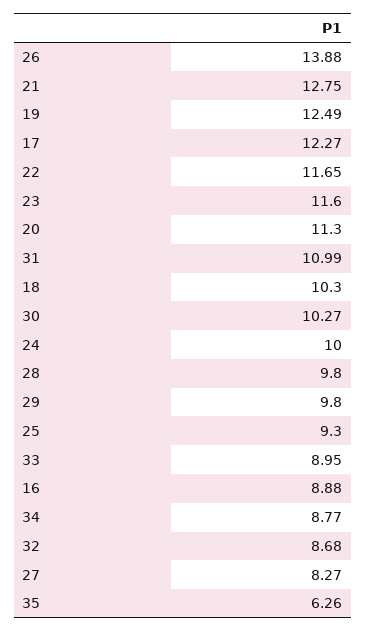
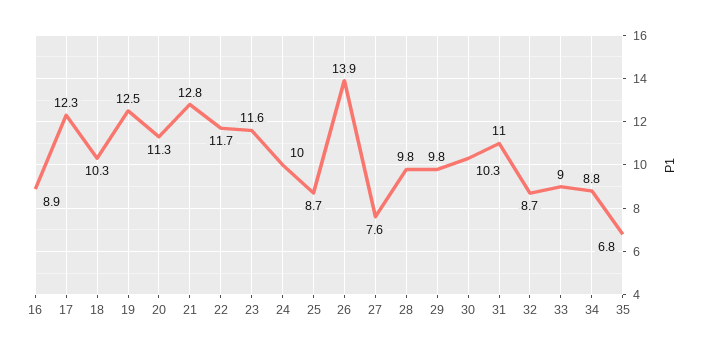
25: 9.3 -> 8.7
27: 8.27 -> 7.6
35: 6.26 -> 6.8

